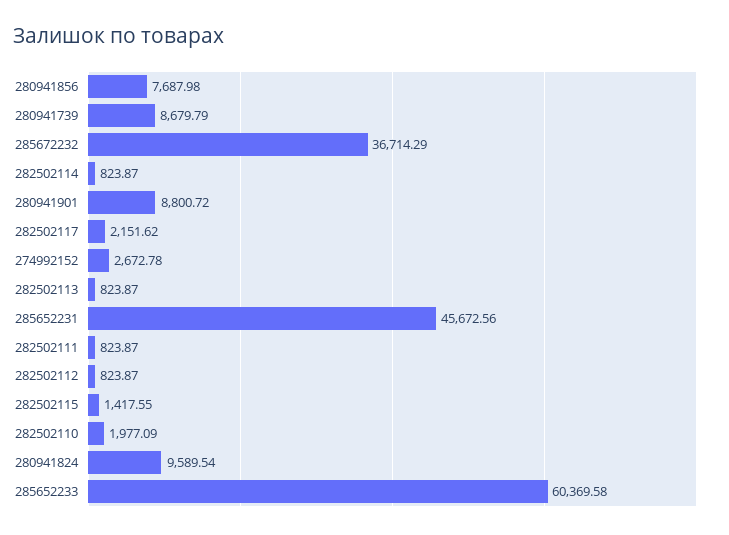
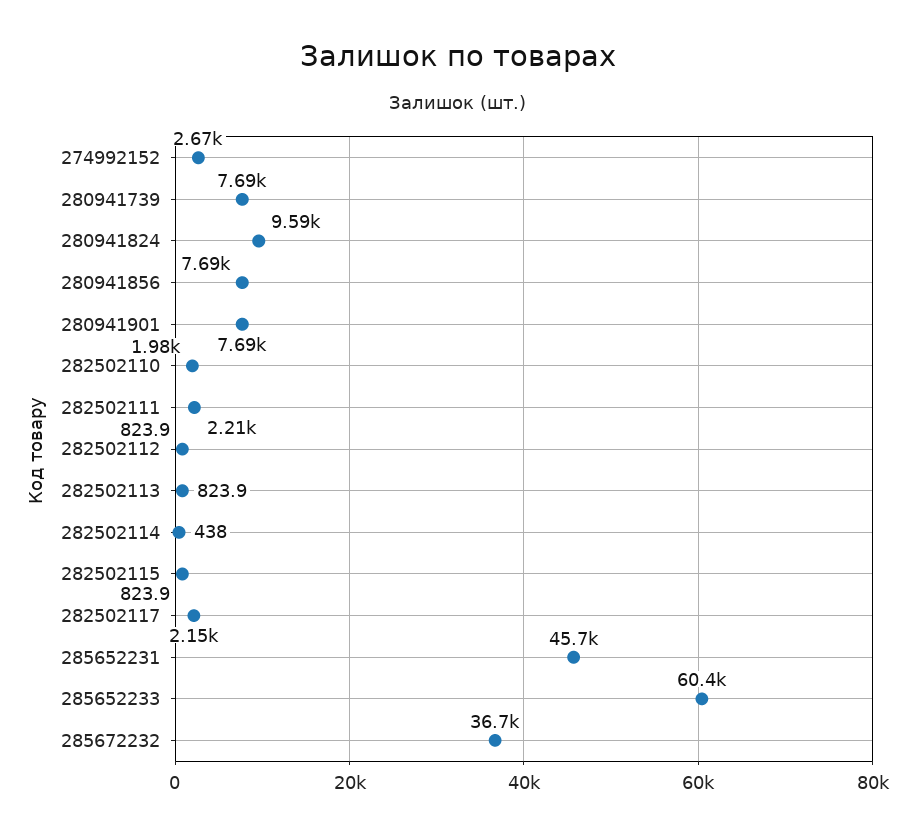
280941739: 8679.79 -> 7690
282502114: 823.87 -> 438
280941901: 8800.72 -> 7690
282502111: 823.87 -> 2210
282502115: 1417.55 -> 823.9

